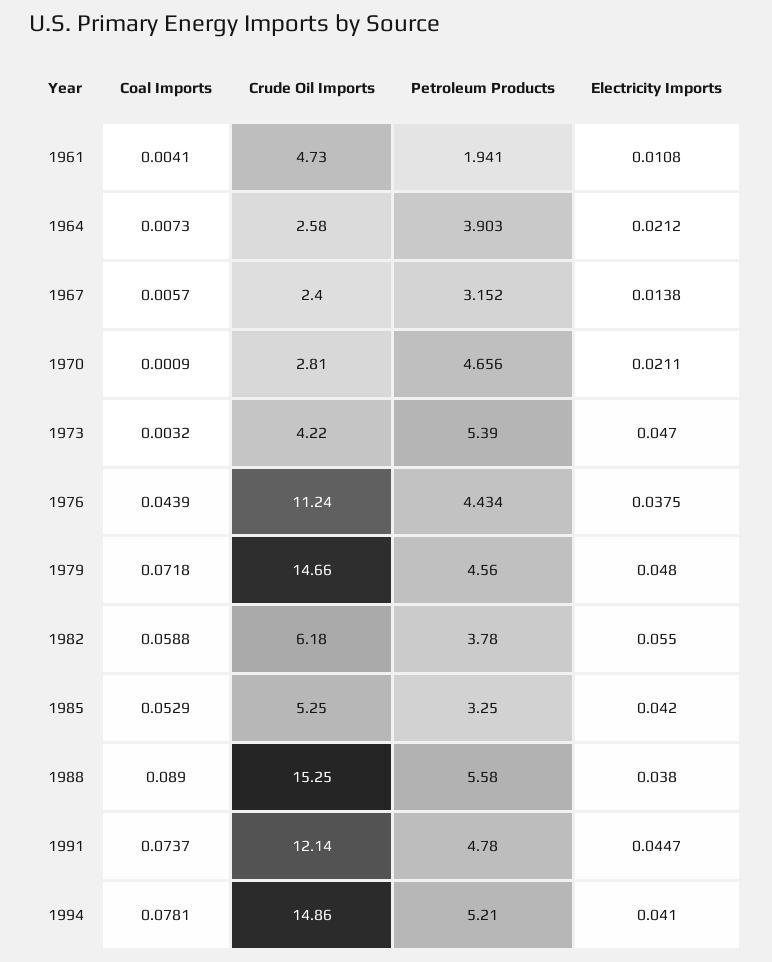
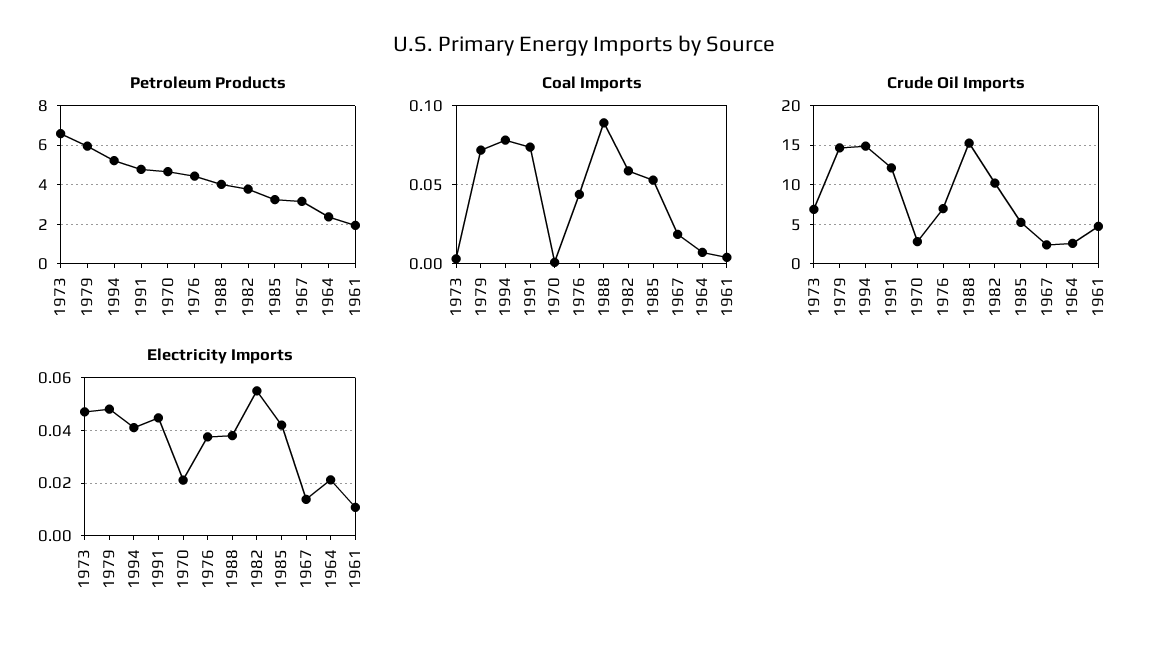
Petroleum Products, 1964: 3.903 -> 2.5
Coal Imports, 1967: 0.0057 -> 0.02
Crude Oil Imports, 1973: 4.22 -> 7
Petroleum Products, 1973: 5.39 -> 6.5
Crude Oil Imports, 1976: 11.24 -> 7
Petroleum Products, 1979: 4.56 -> 6
Crude Oil Imports, 1982: 6.18 -> 10
Petroleum Products, 1988: 5.58 -> 4

